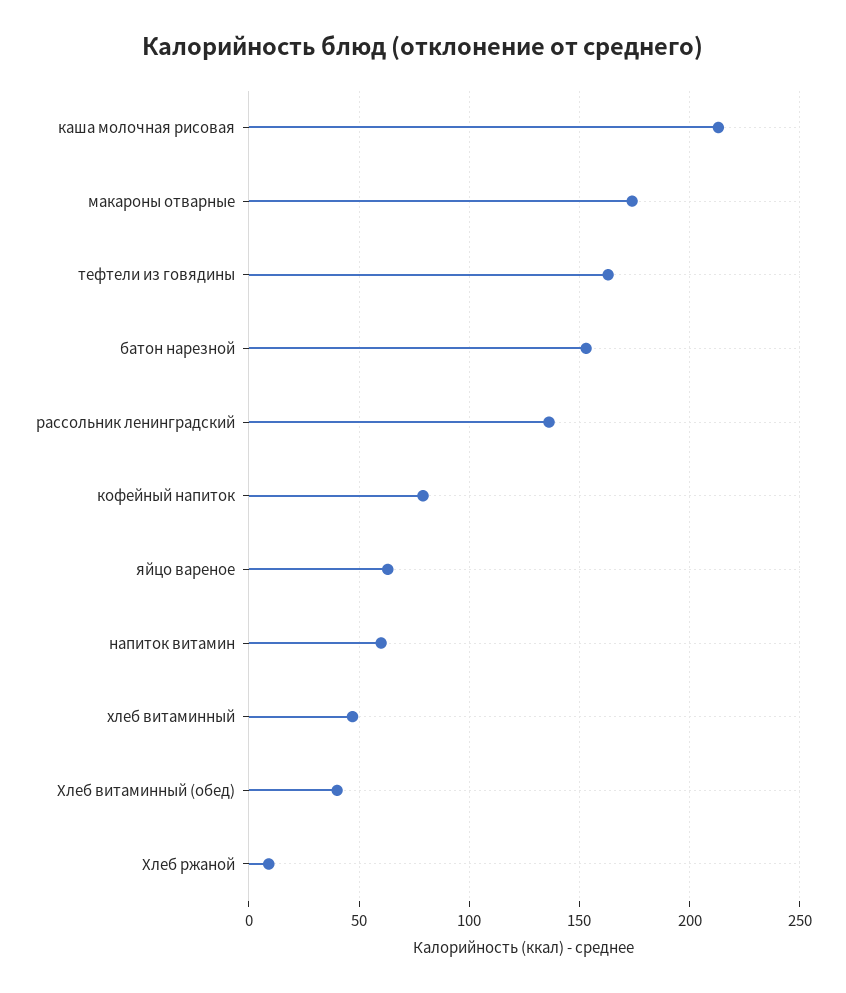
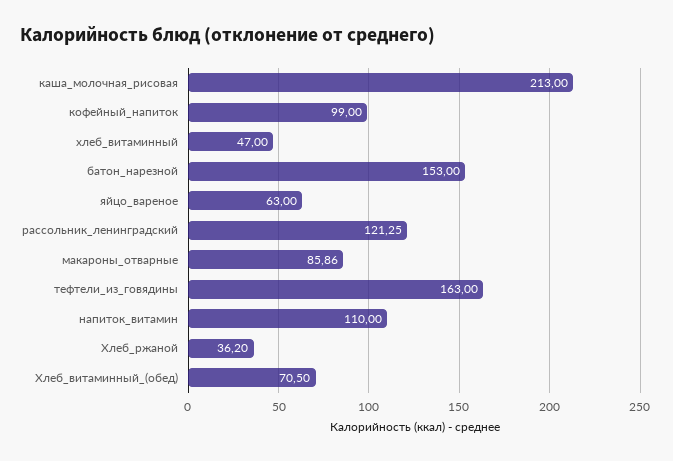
макароны отварные: 175 -> 85.86
рассольник ленинградский: 135 -> 121.25
кофейный напиток: 80 -> 99
напиток витамин: 60 -> 110
Хлеб витаминный (обед): 40 -> 70.5
Хлеб ржаной: 10 -> 36.2

